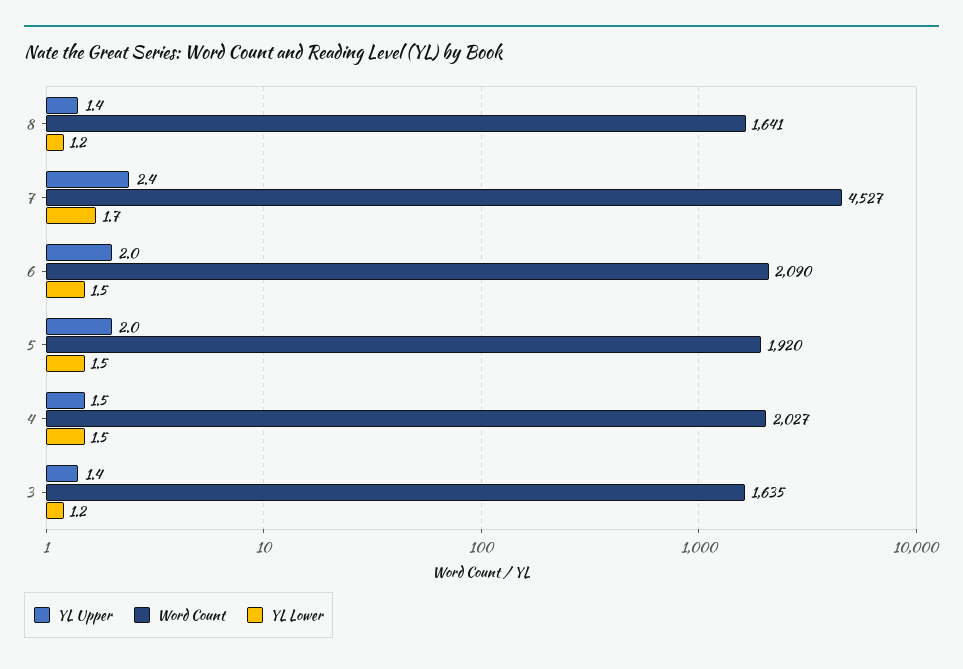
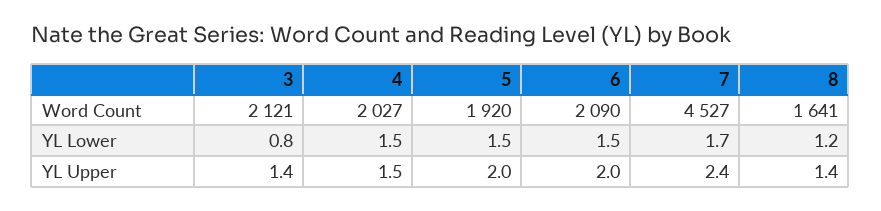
Word Count, 3: 1635 -> 2121
YL Lower, 3: 1.2 -> 0.8

